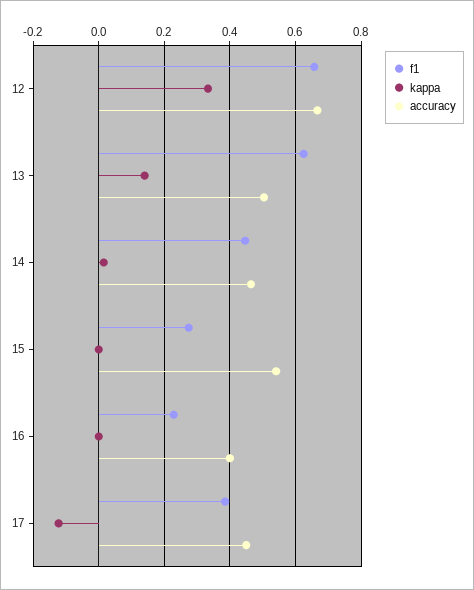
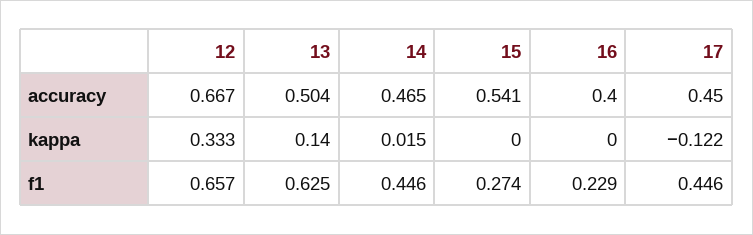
f1, 17: 0.38 -> 0.446

